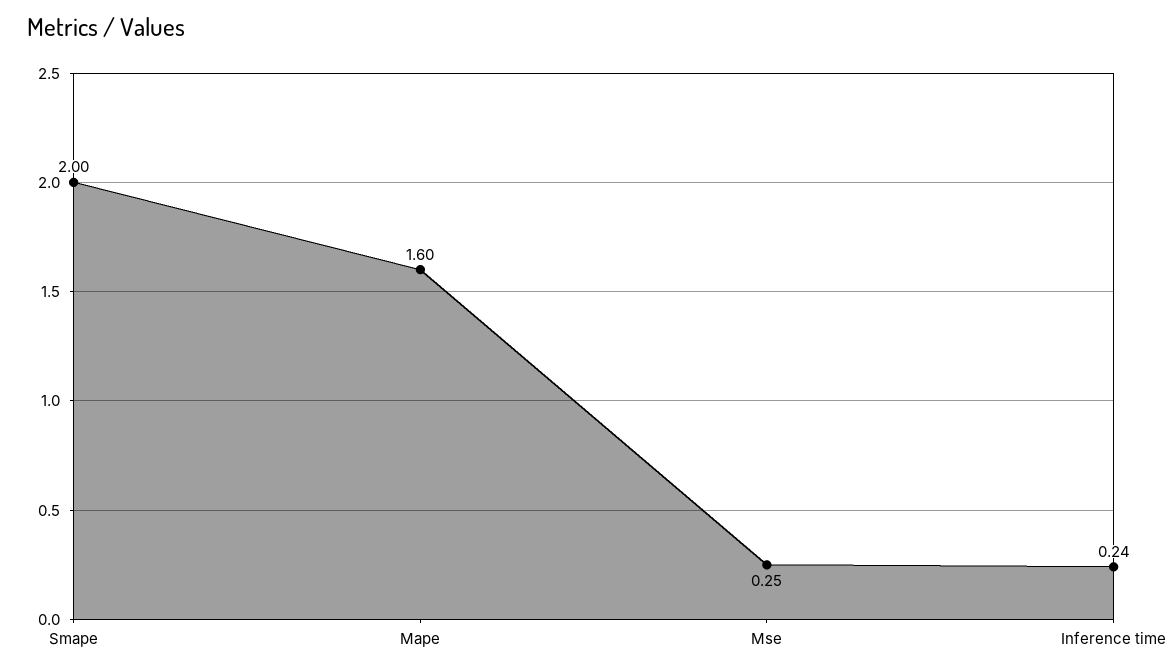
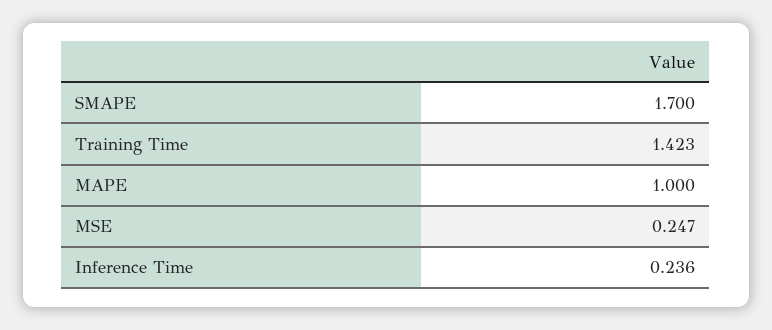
Smape: 2 -> 1.7
Mape: 1.6 -> 1
Training Time: none -> 1.423

